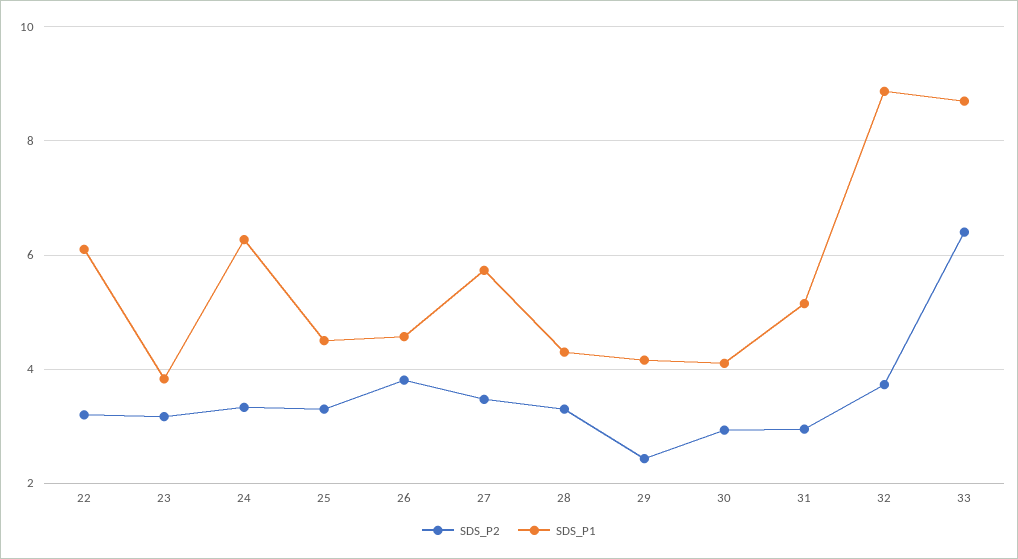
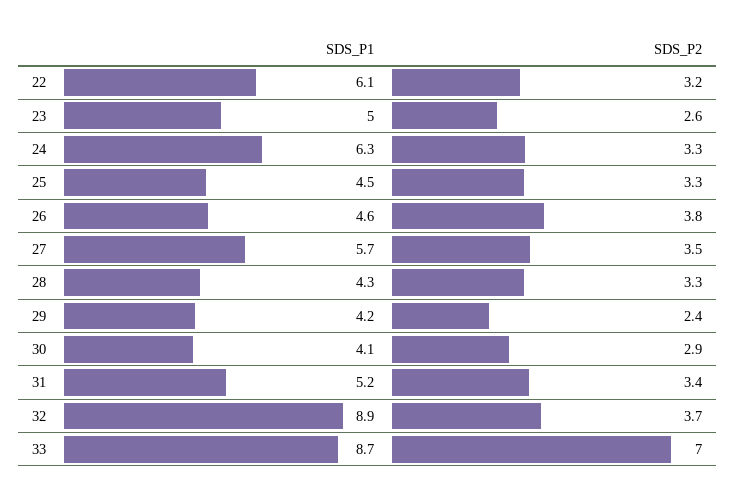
SDS_P2, 23: 3.2 -> 2.6
SDS_P1, 23: 3.8 -> 5
SDS_P2, 31: 3 -> 3.4
SDS_P2, 33: 6.4 -> 7

